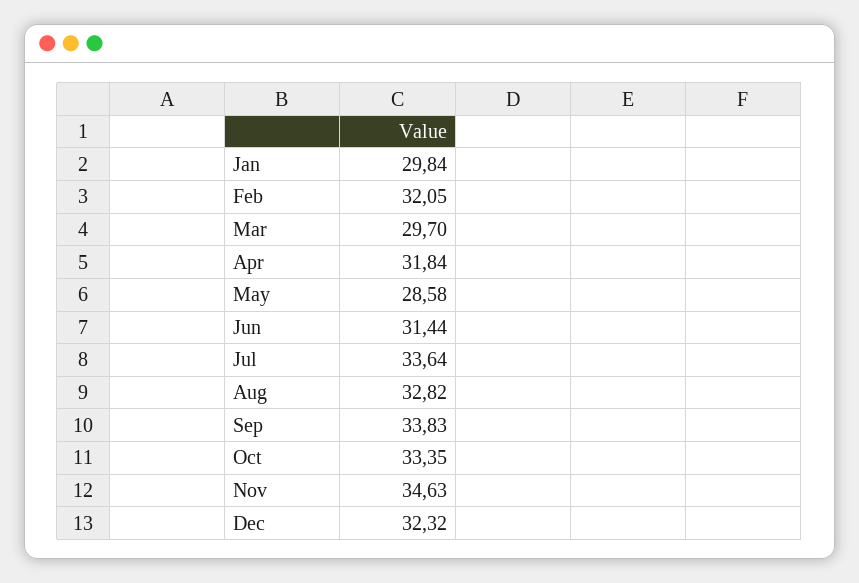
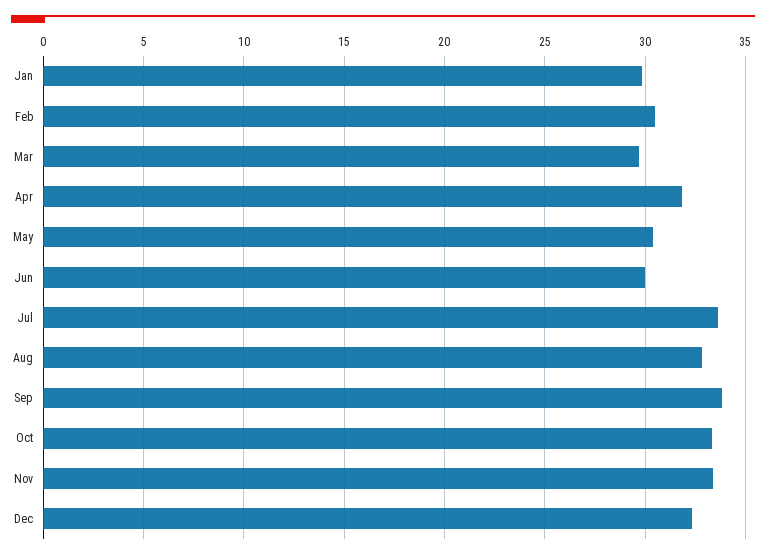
Feb: 32.05 -> 30.5
May: 28.58 -> 30.5
Jun: 31.44 -> 30
Nov: 34.63 -> 33.5

